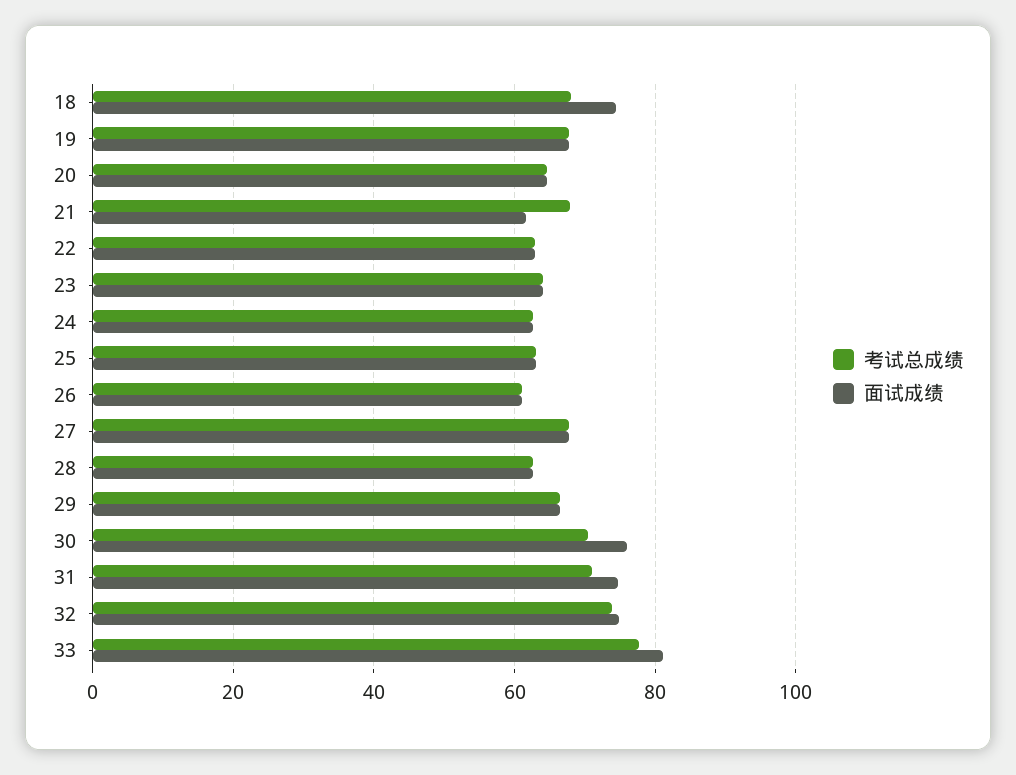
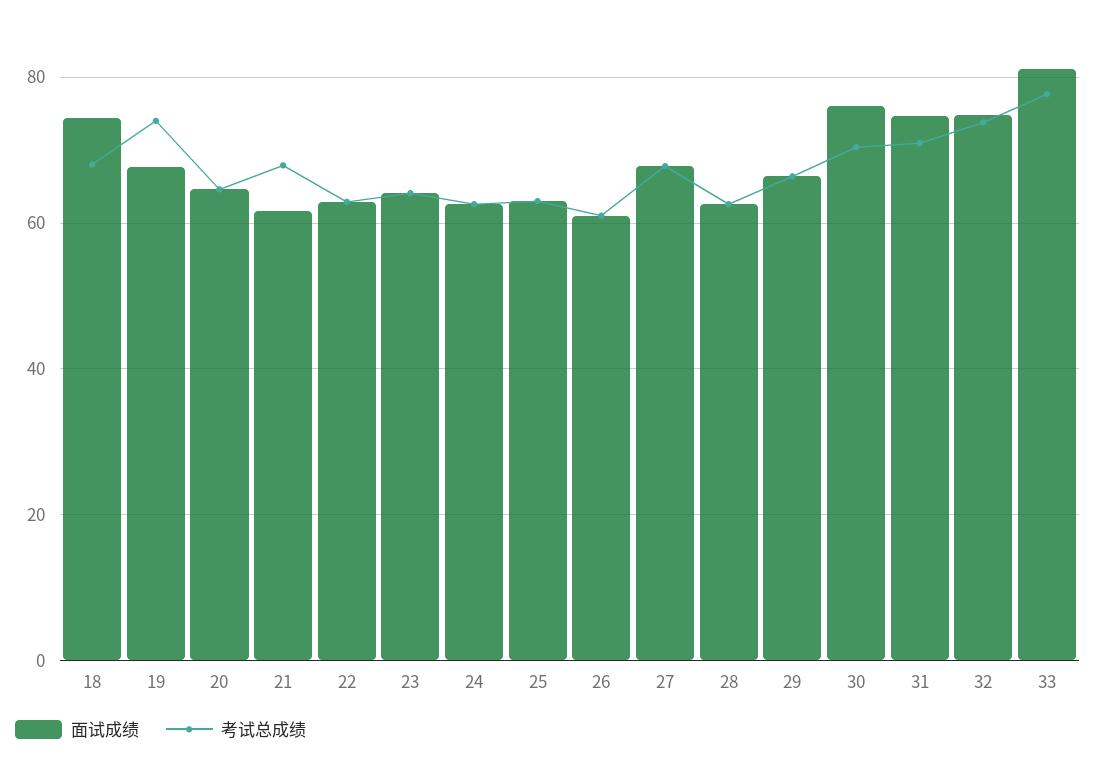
考试总成绩, 19: 68 -> 74

